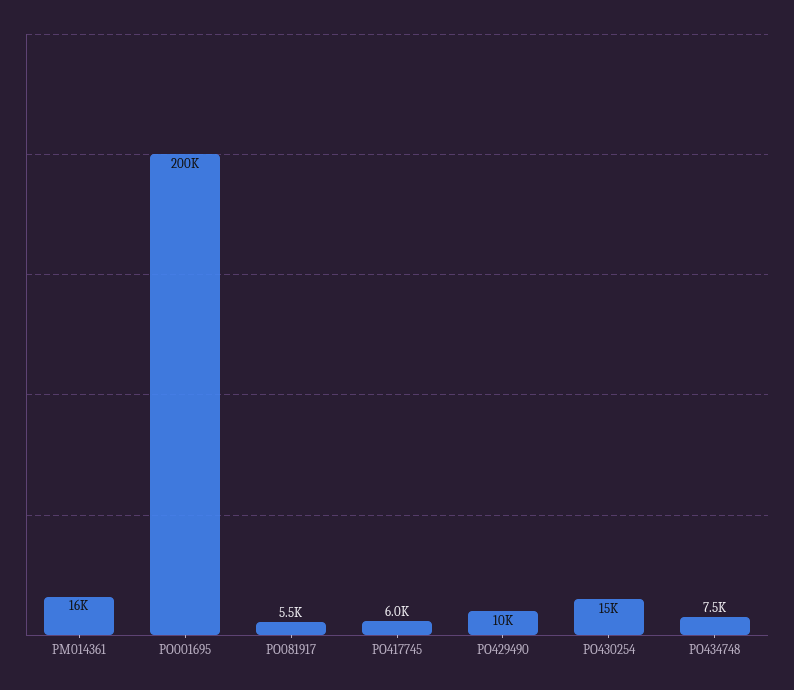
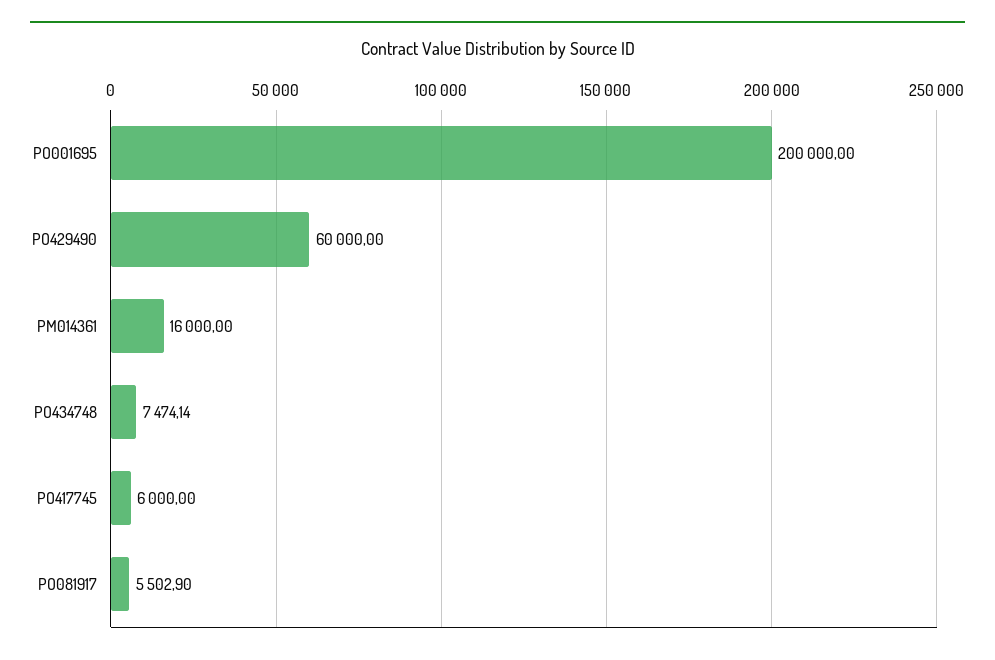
PO429490: 10000 -> 60000
PO430254: 15000 -> none

